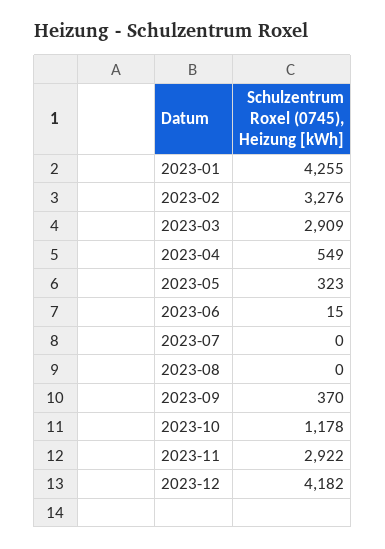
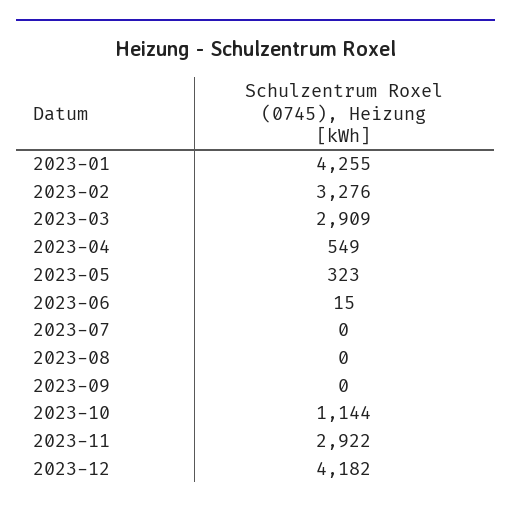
2023-09: 370 -> 0
2023-10: 1178 -> 1144

